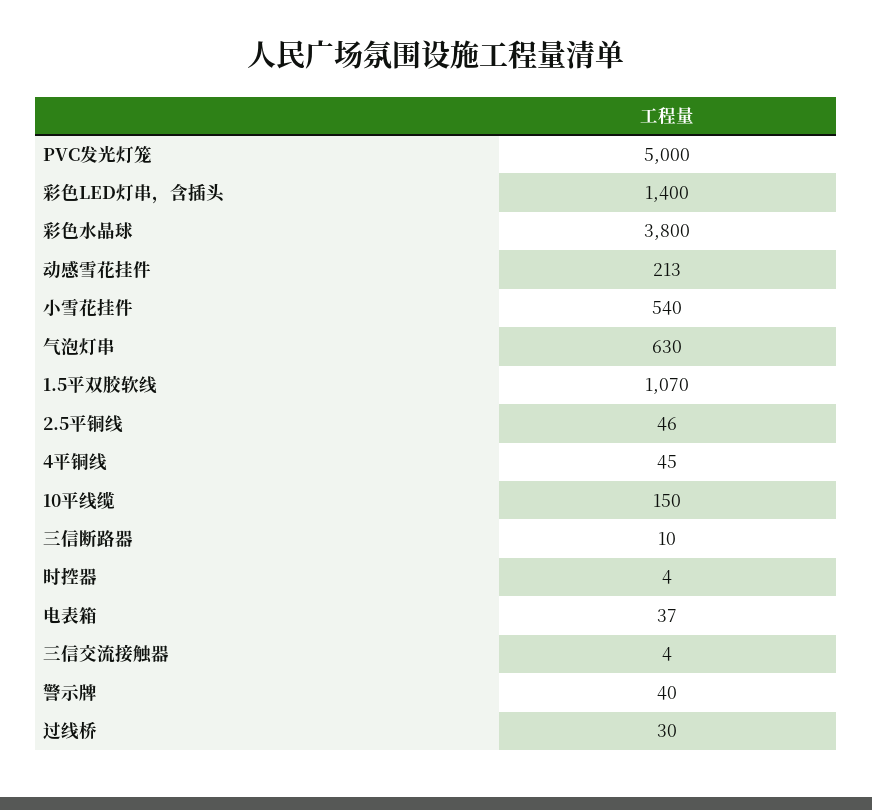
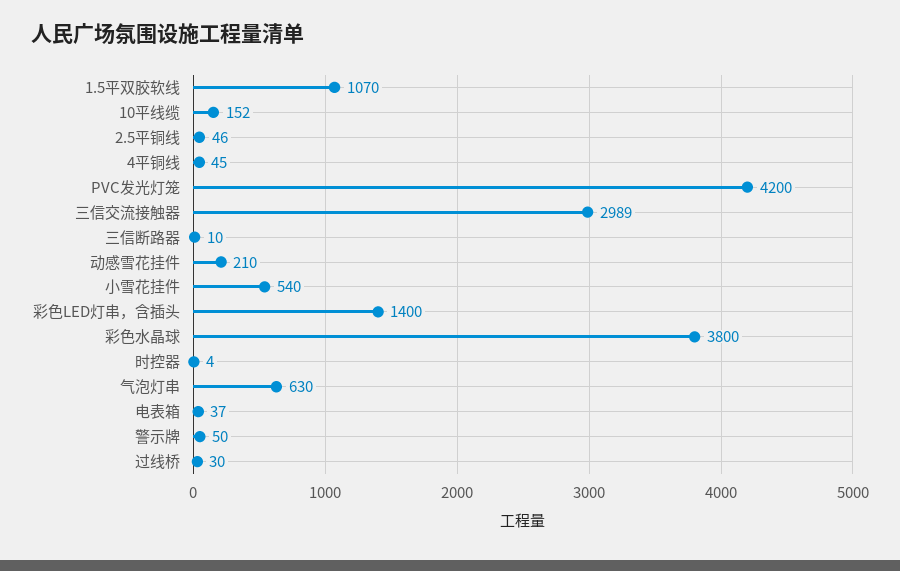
PVC发光灯笼: 5000 -> 4200
动感雪花挂件: 213 -> 210
10平线缆: 150 -> 152
三信交流接触器: 4 -> 2989
警示牌: 40 -> 50

